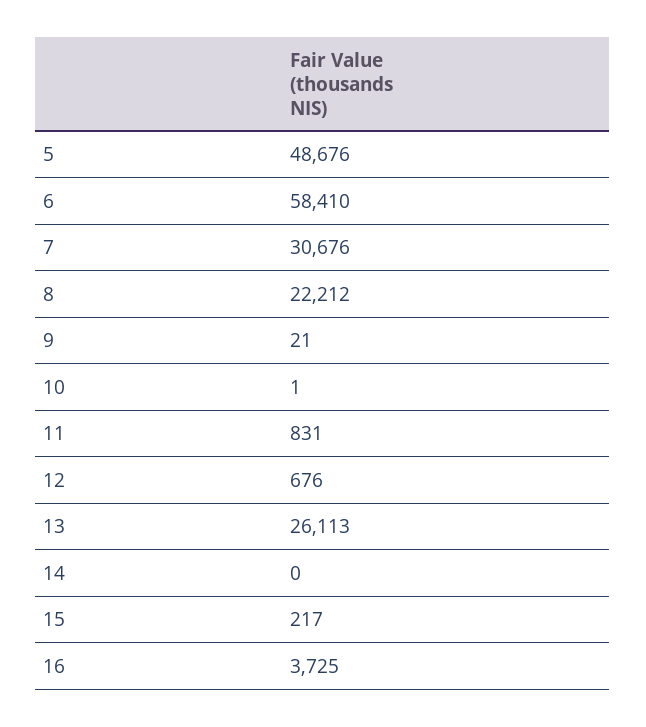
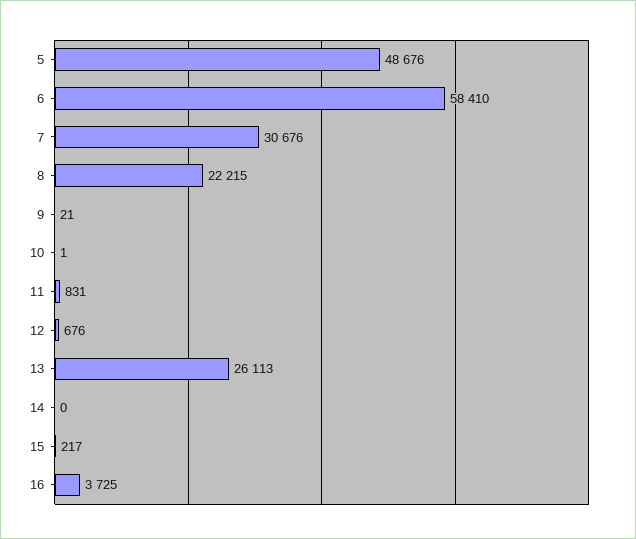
8: 22212 -> 22215

